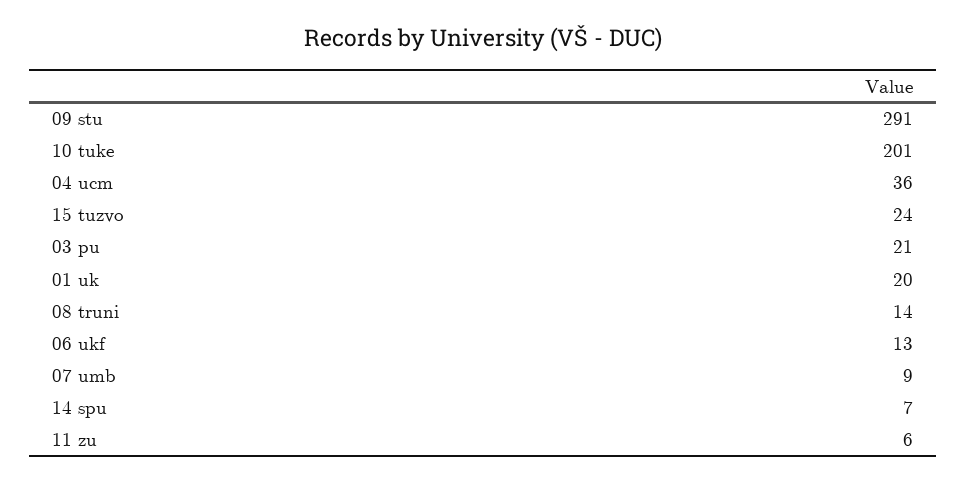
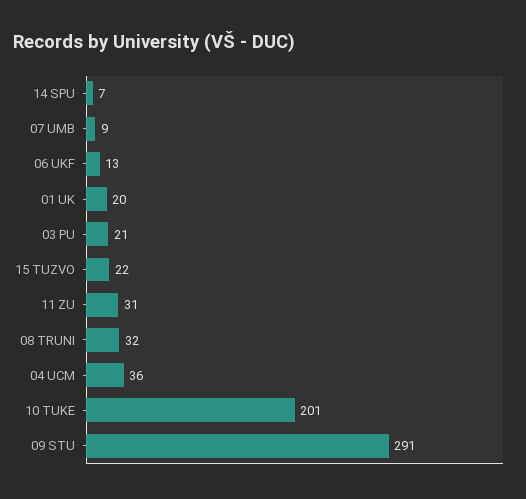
15 tuzvo: 24 -> 22
08 truni: 14 -> 32
11 zu: 6 -> 31

